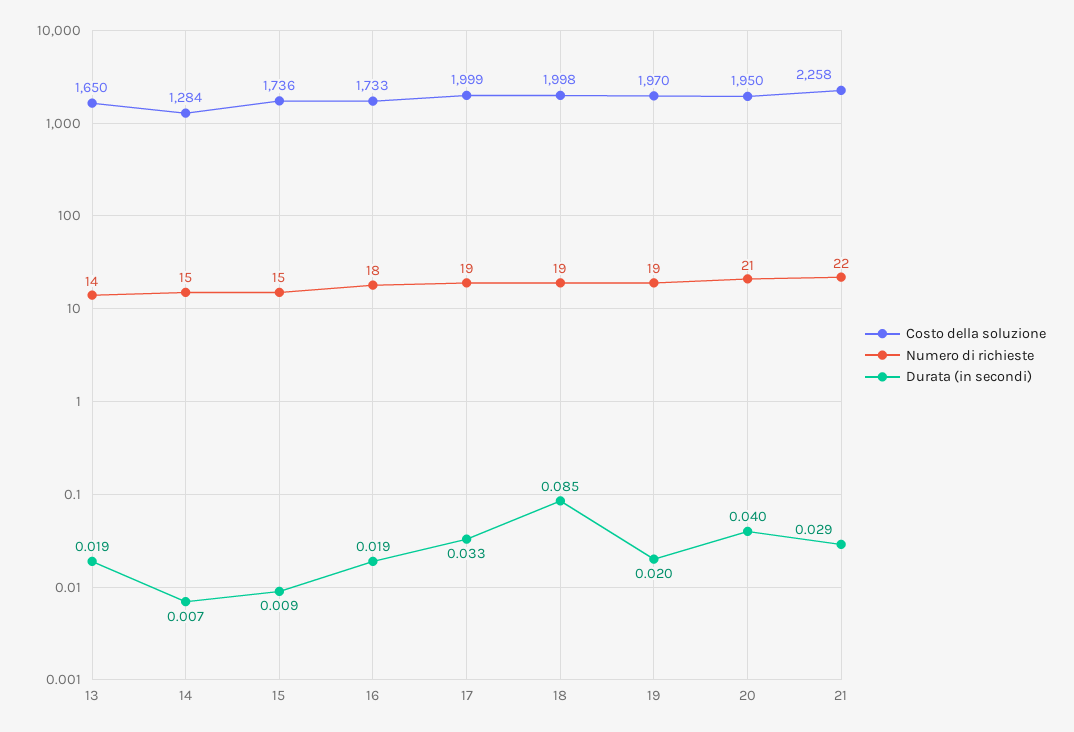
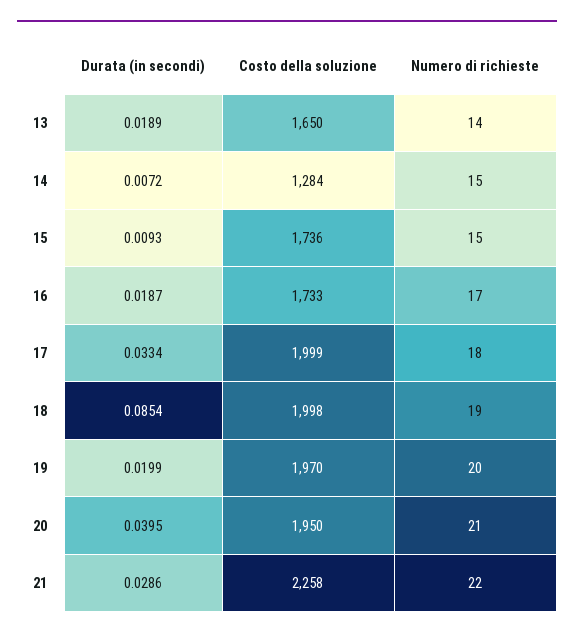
Numero di richieste, 16: 18 -> 17
Numero di richieste, 17: 19 -> 18
Numero di richieste, 19: 19 -> 20

